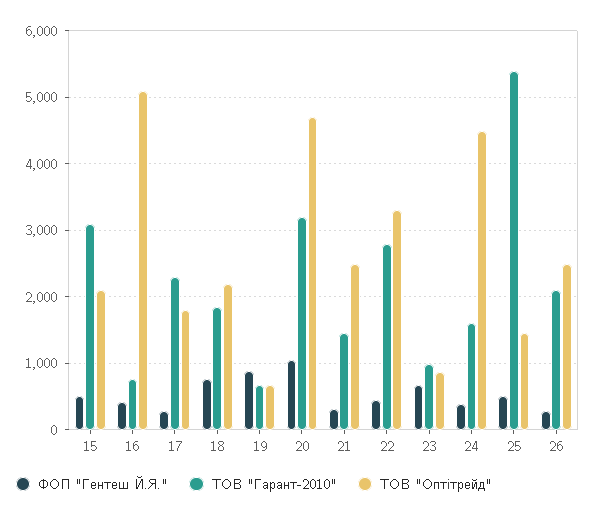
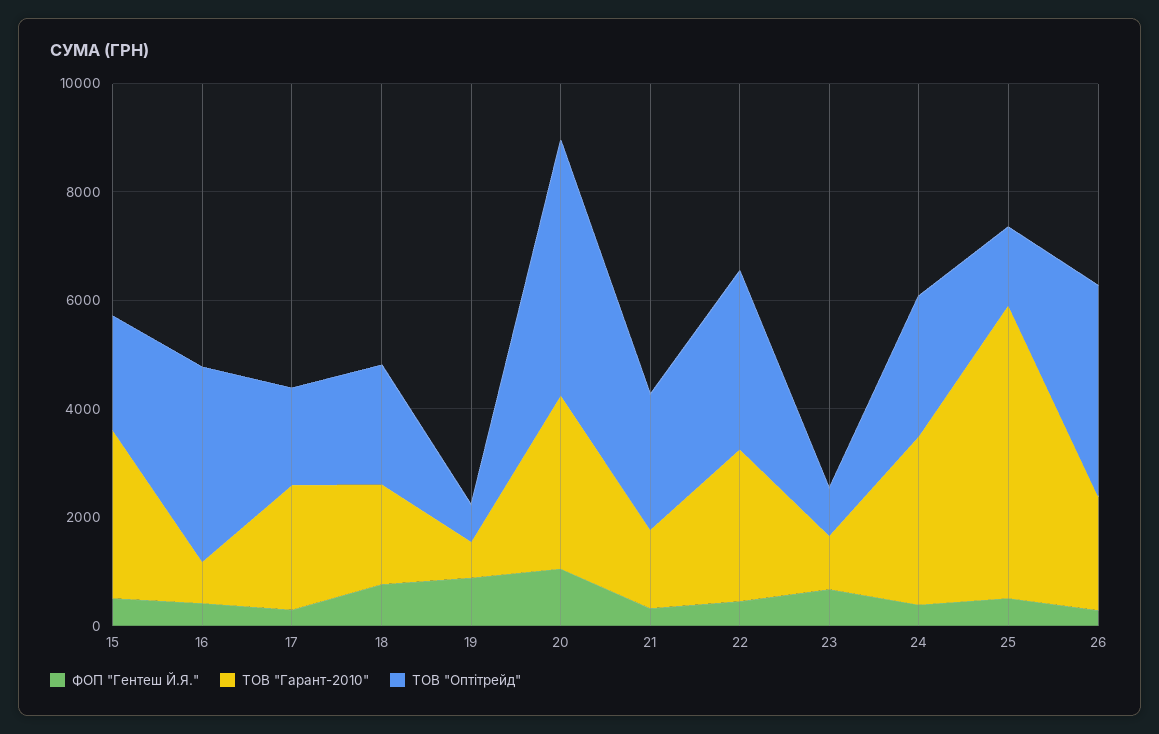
ТОВ "Оптітрейд", 16: 5100 -> 3500
ТОВ "Гарант-2010", 24: 1600 -> 3000
ТОВ "Оптітрейд", 24: 4500 -> 2500
ТОВ "Оптітрейд", 26: 2500 -> 4000

